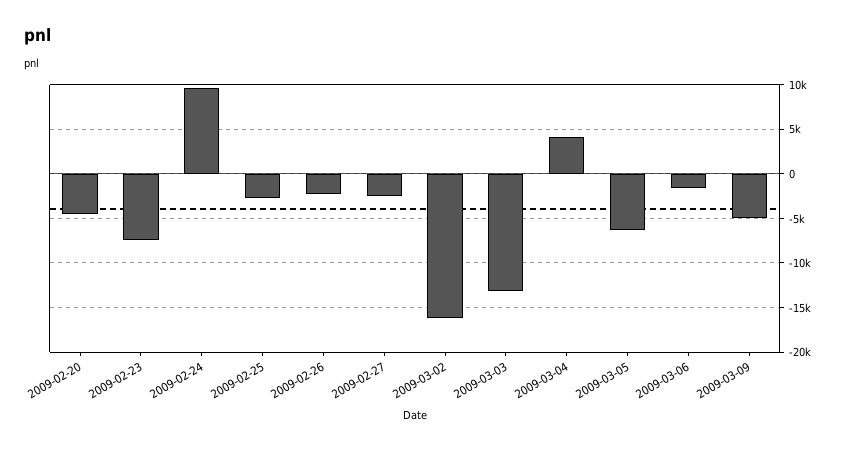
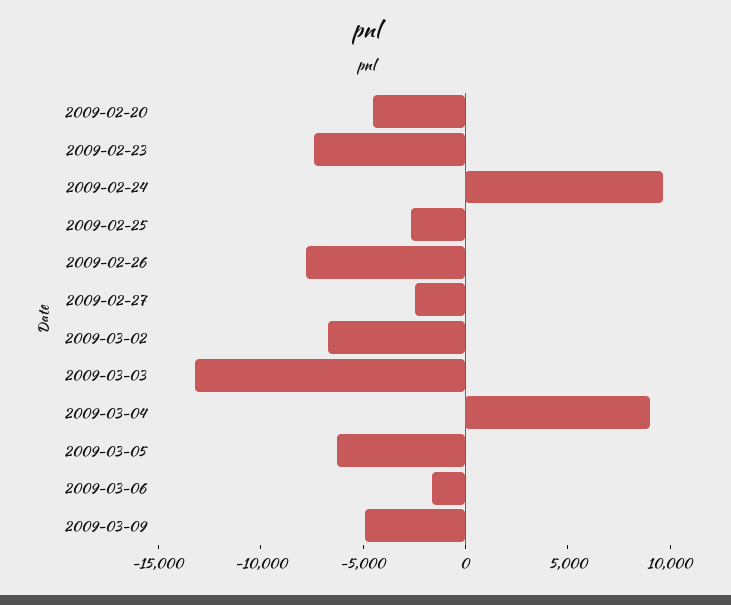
2009-02-26: -2000 -> -8000
2009-03-02: -16000 -> -7000
2009-03-04: 4000 -> 9000

